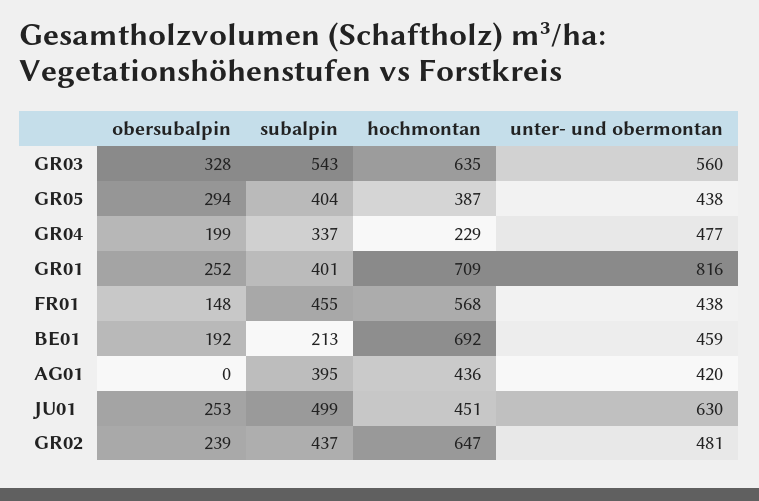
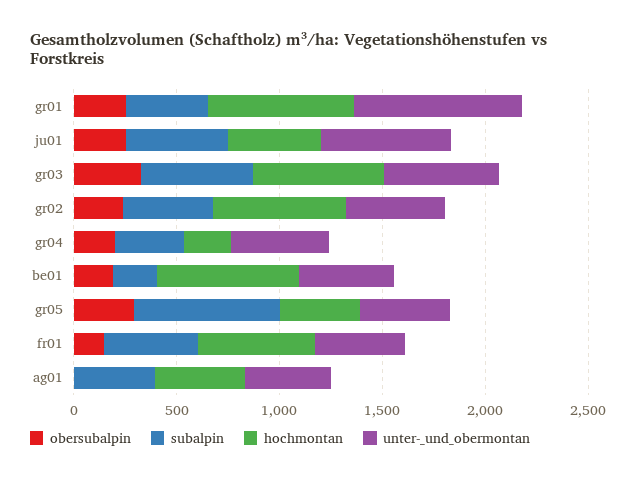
subalpin, GR05: 404 -> 700

